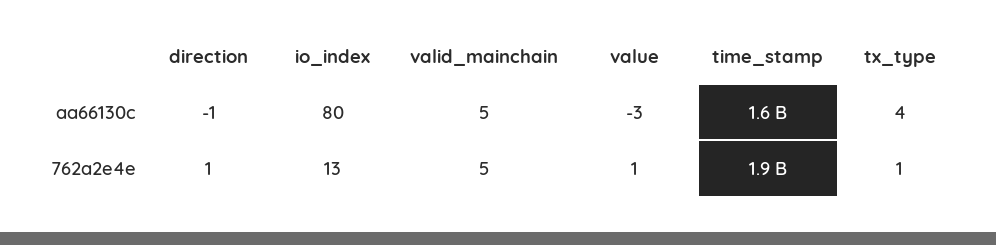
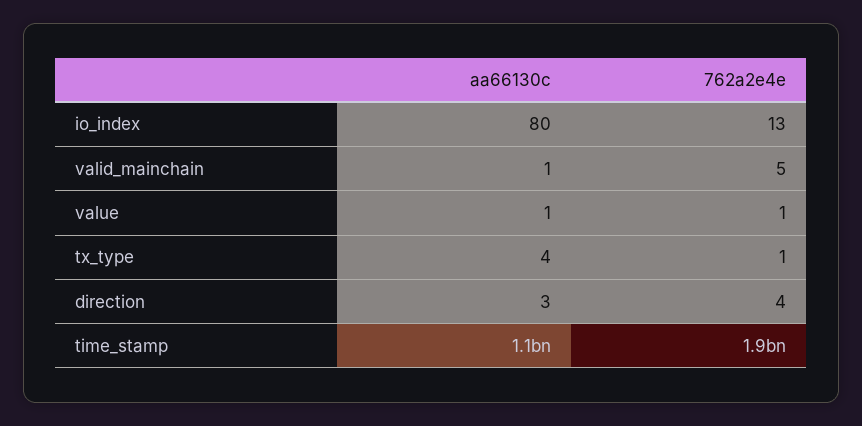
direction, aa66130c: -1 -> 3
valid_mainchain, aa66130c: 5 -> 1
value, aa66130c: -3 -> 1
time_stamp, aa66130c: 1600000000 -> 1100000000
direction, 762a2e4e: 1 -> 4

